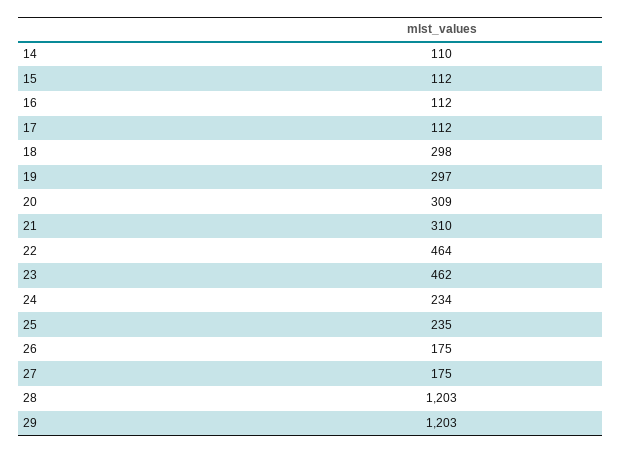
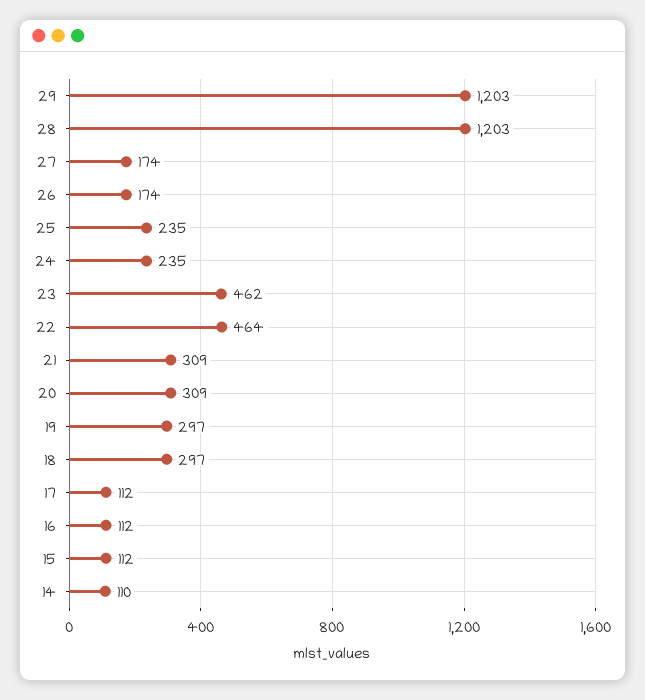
18: 298 -> 297
21: 310 -> 309
24: 234 -> 235
26: 175 -> 174
27: 175 -> 174

